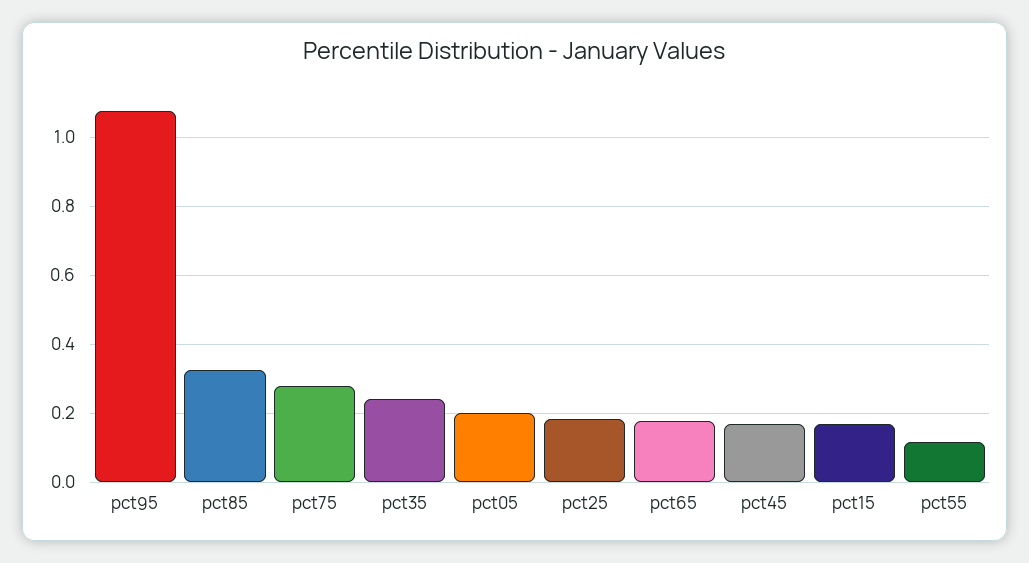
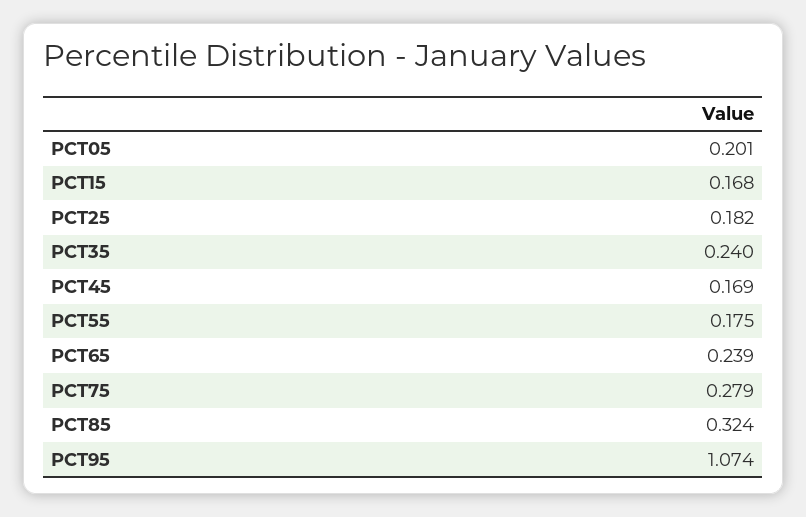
pct65: 0.18 -> 0.239
pct55: 0.12 -> 0.175

